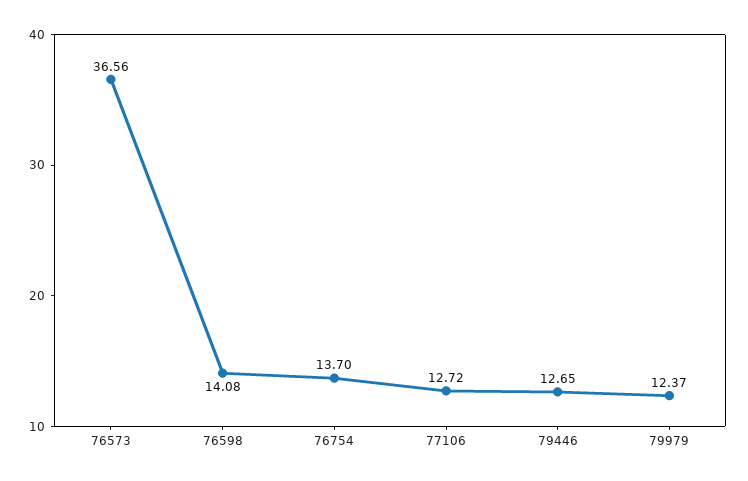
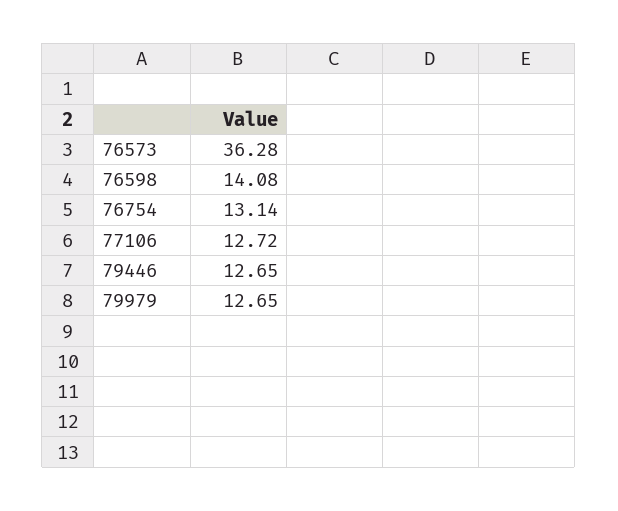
76573: 36.56 -> 36.28
76754: 13.7 -> 13.14
79979: 12.37 -> 12.65

